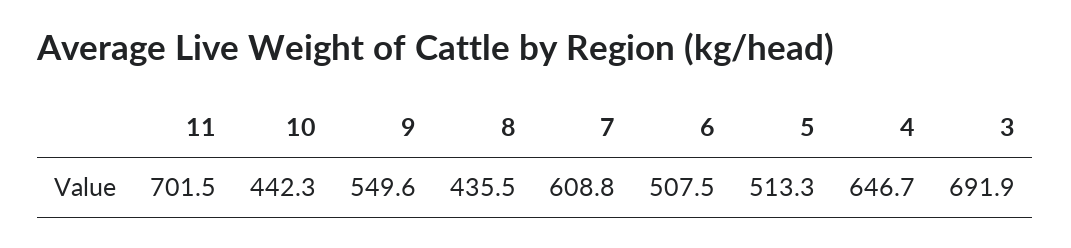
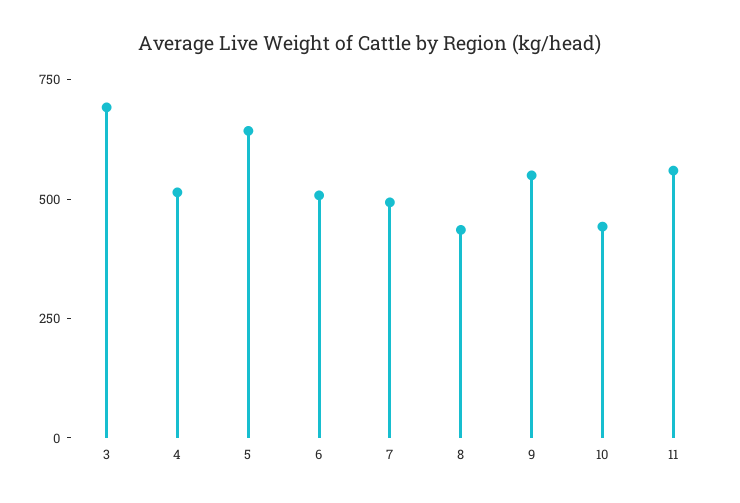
11: 701.5 -> 550
7: 608.8 -> 500
5: 513.3 -> 650
4: 646.7 -> 500

